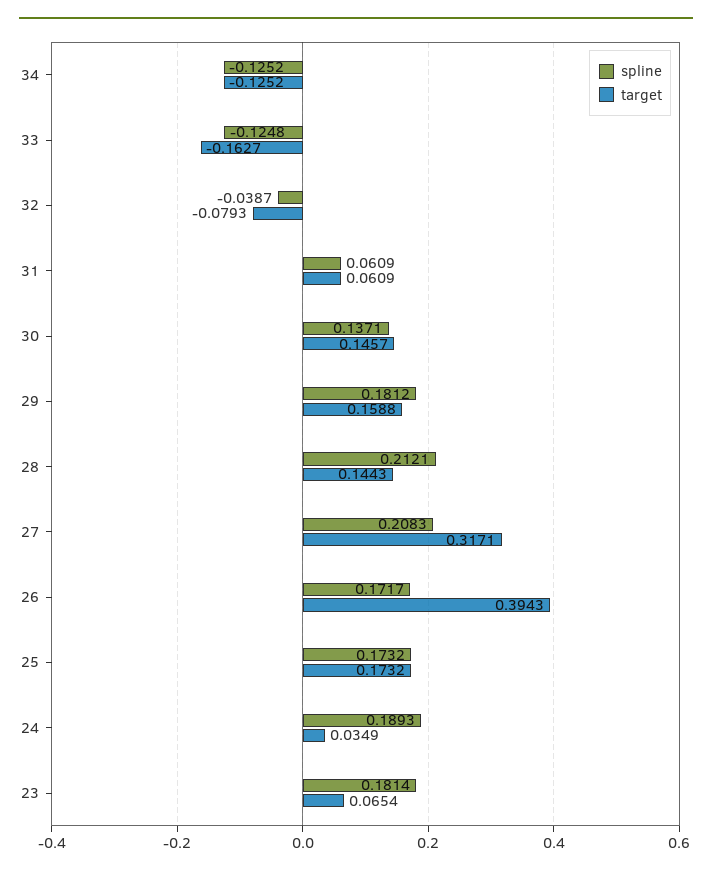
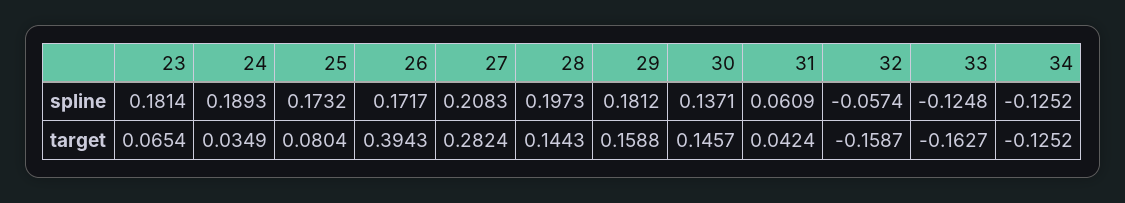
spline, 32: -0.0387 -> -0.0574
target, 32: -0.0793 -> -0.1587
target, 31: 0.0609 -> 0.0424
spline, 28: 0.2121 -> 0.1973
target, 27: 0.3171 -> 0.2824
target, 25: 0.1732 -> 0.0804

